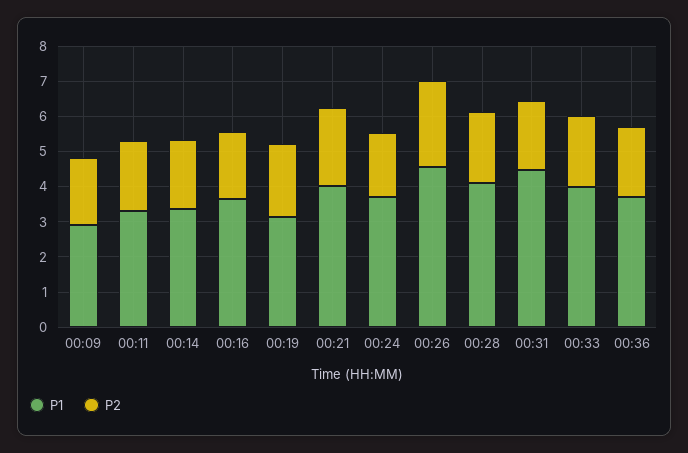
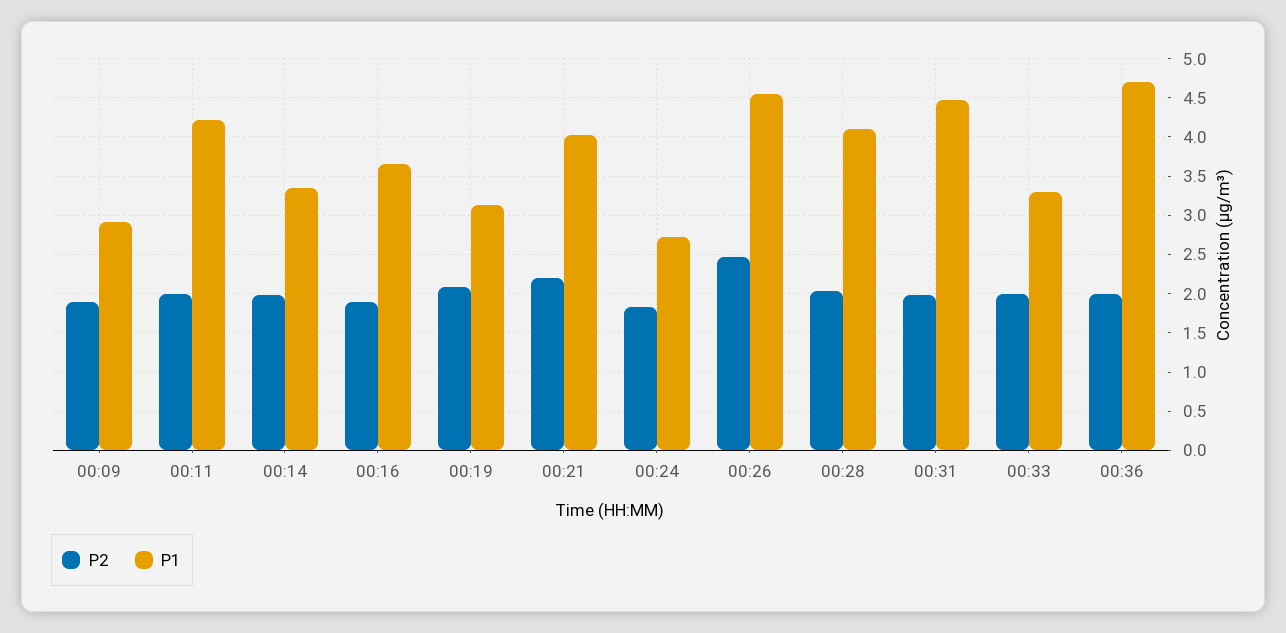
P1, 00:11: 3.25 -> 4.2
P1, 00:24: 3.75 -> 2.7
P1, 00:33: 4 -> 3.3
P1, 00:36: 3.75 -> 4.7

